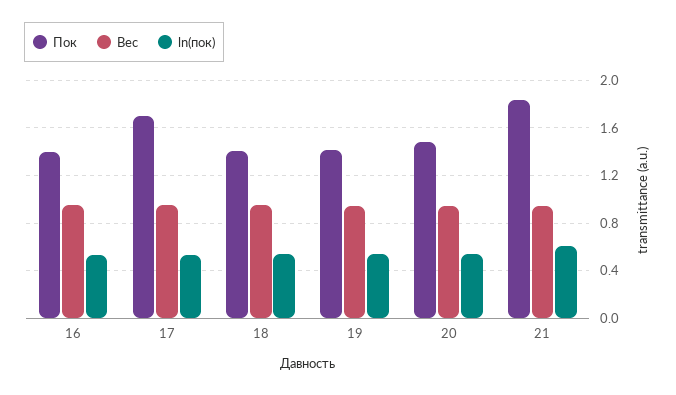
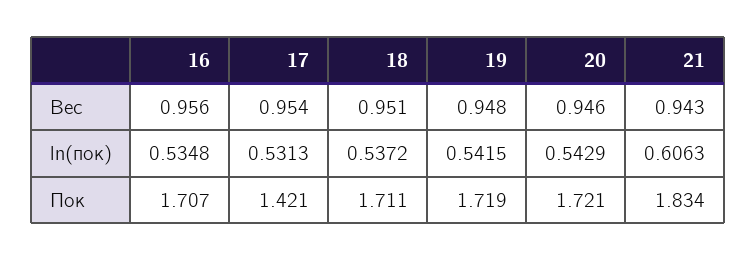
Пок, 16: 1.4 -> 1.707
Пок, 17: 1.7 -> 1.421
Пок, 18: 1.4 -> 1.711
Пок, 19: 1.4 -> 1.719
Пок, 20: 1.5 -> 1.721

